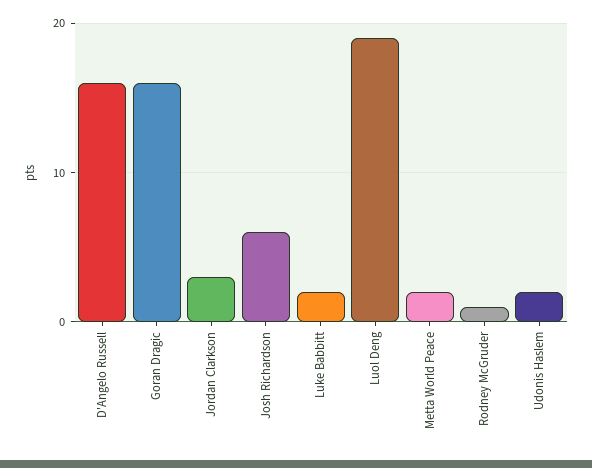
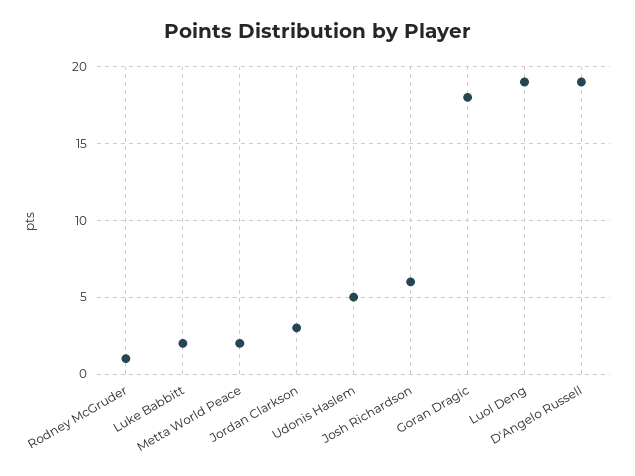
D'Angelo Russell: 16 -> 19
Goran Dragic: 16 -> 18
Udonis Haslem: 2 -> 5

